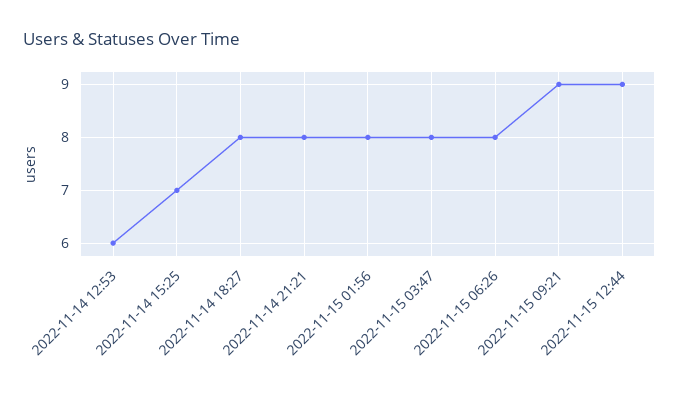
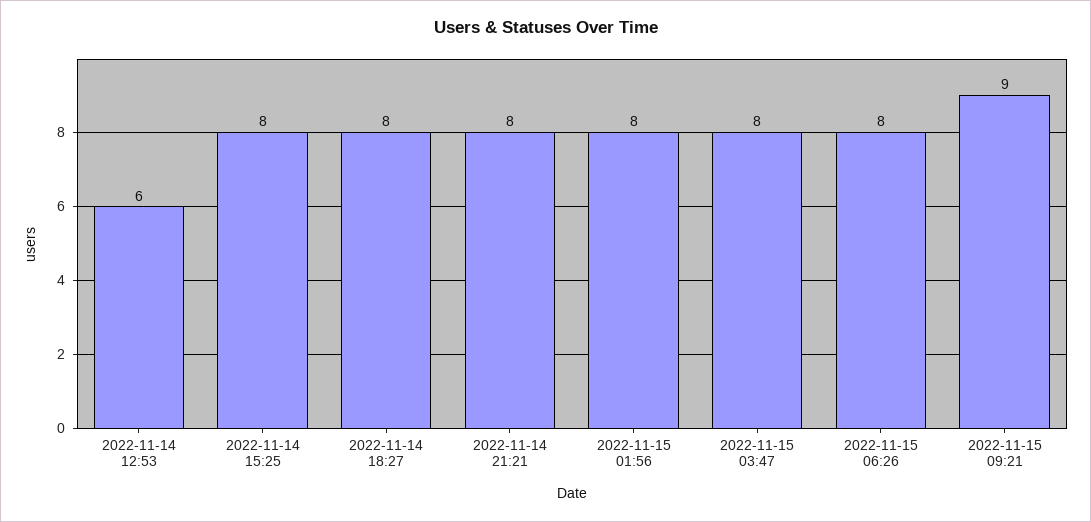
2022-11-14 15:25: 7 -> 8
2022-11-15 12:44: 9 -> none

